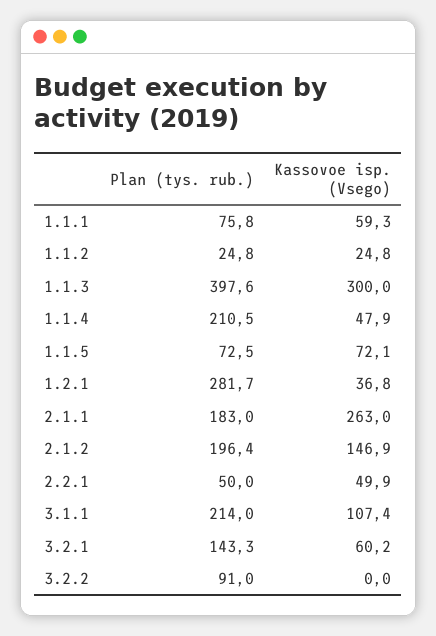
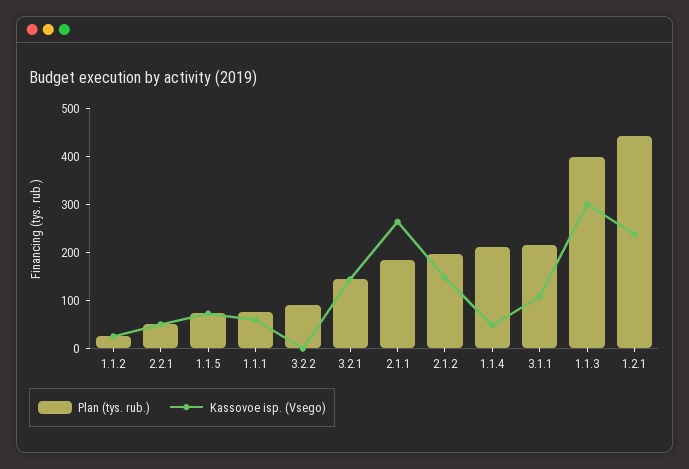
Plan (tys. rub.), 1.2.1: 281.7 -> 440
Kassovoe isp. (Vsego), 1.2.1: 36.8 -> 240
Kassovoe isp. (Vsego), 3.2.1: 60.2 -> 140

